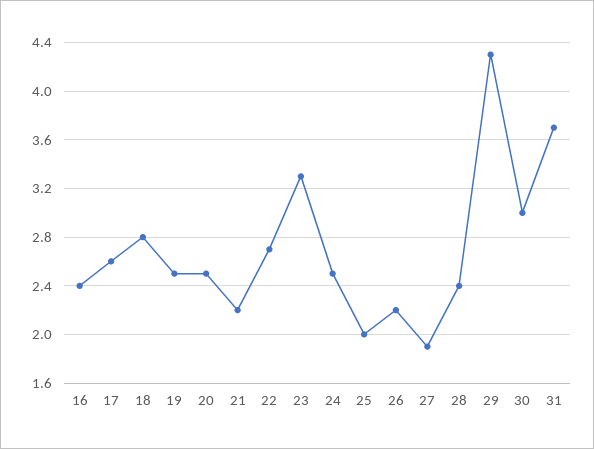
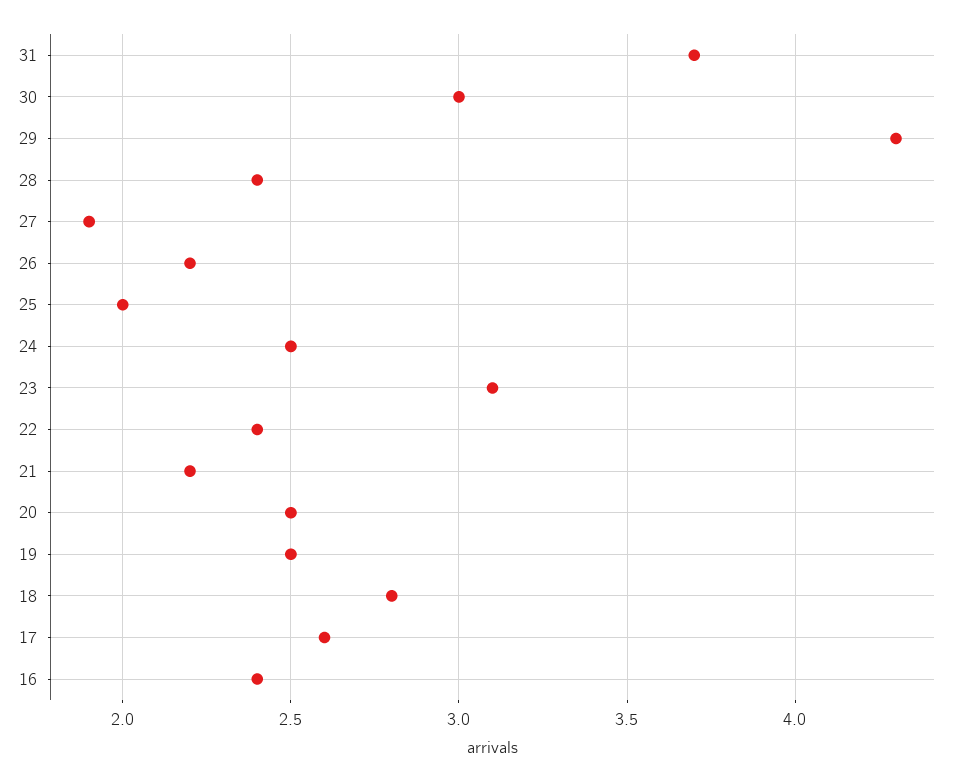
22: 2.7 -> 2.4
23: 3.3 -> 3.1

